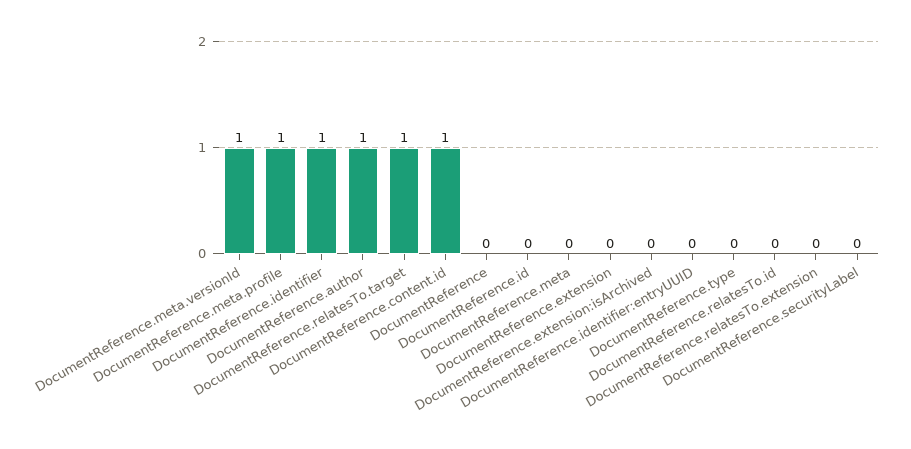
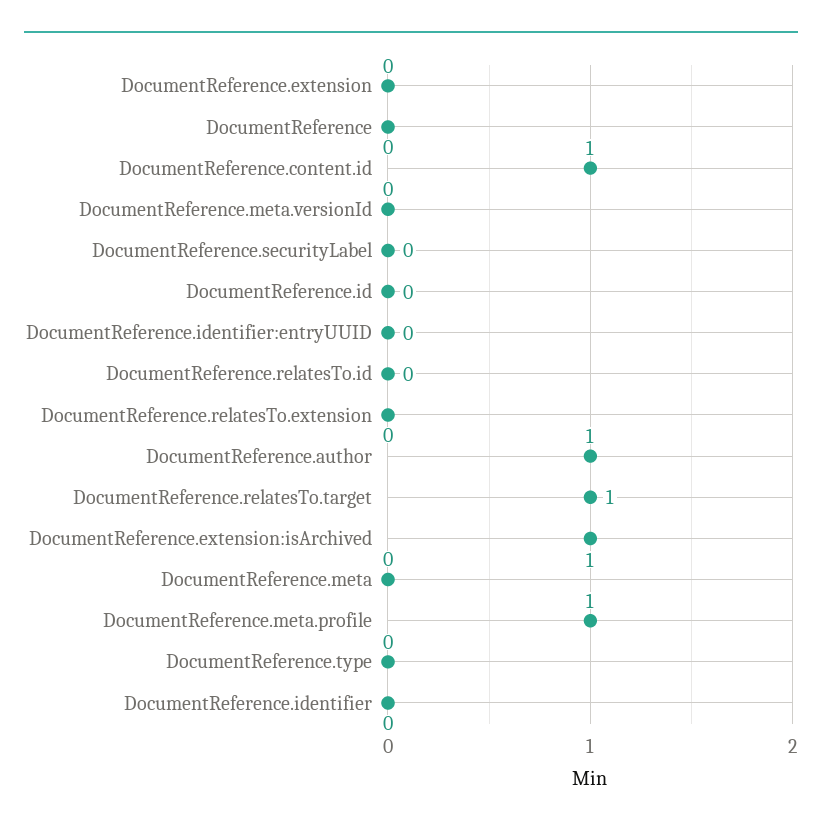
DocumentReference.meta.versionId: 1 -> 0
DocumentReference.identifier: 1 -> 0
DocumentReference.extension:isArchived: 0 -> 1

